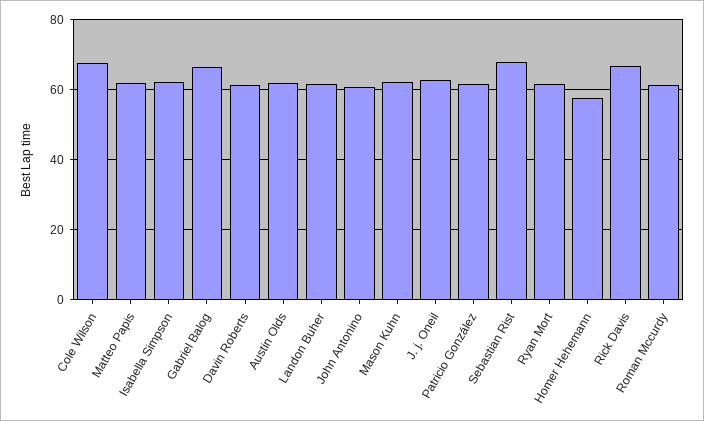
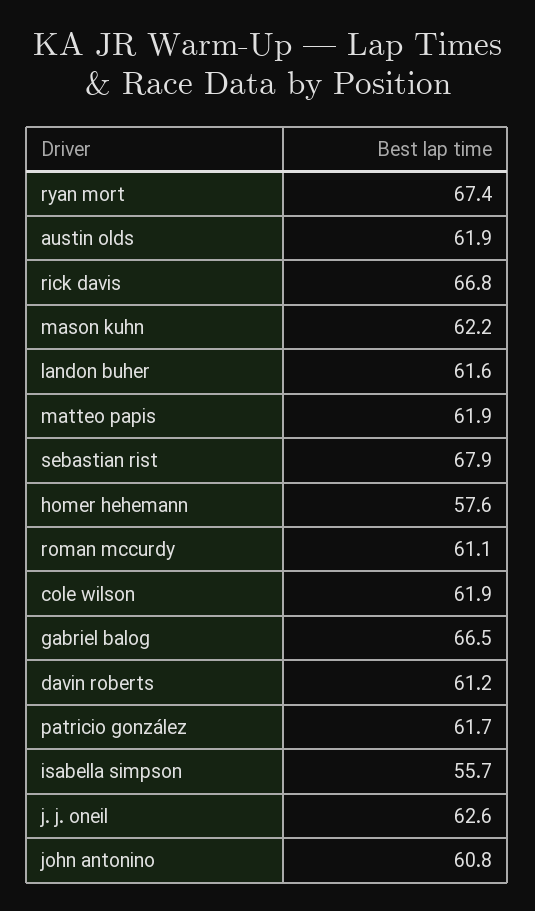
Cole Wilson: 68 -> 61.9
Isabella Simpson: 62 -> 55.7
Ryan Mort: 62 -> 67.4

